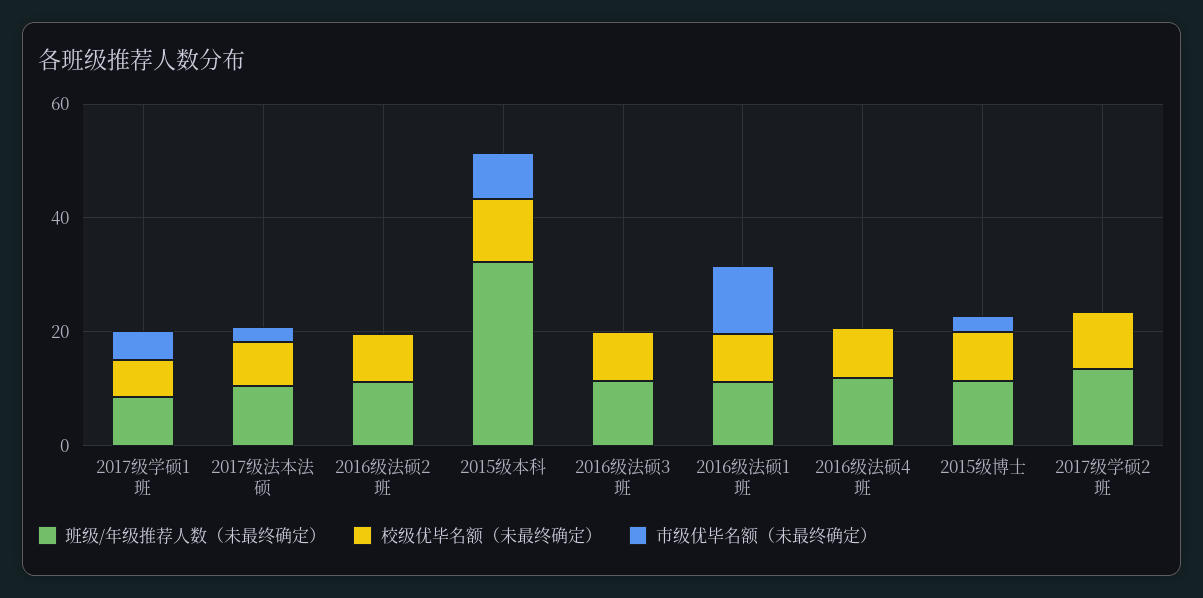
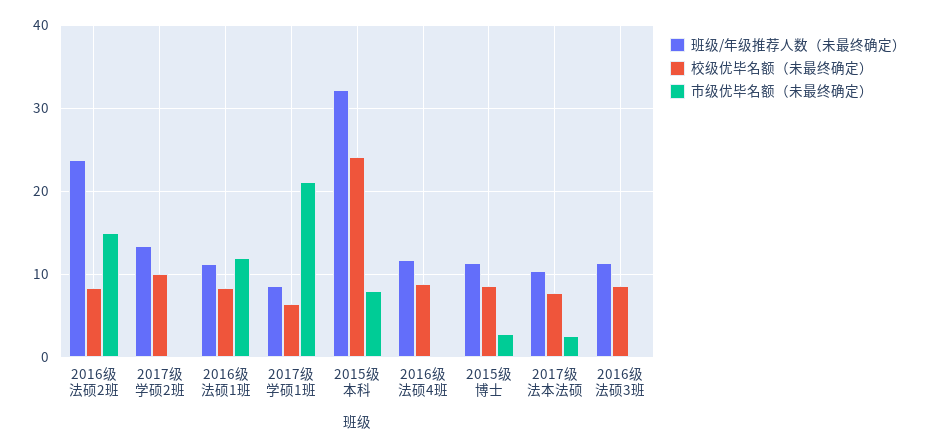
市级优毕名额（未最终确定）, 2017级学硕1班: 5 -> 21
班级/年级推荐人数（未最终确定）, 2016级法硕2班: 10 -> 24
市级优毕名额（未最终确定）, 2016级法硕2班: 0 -> 15
校级优毕名额（未最终确定）, 2015级本科: 10 -> 24

